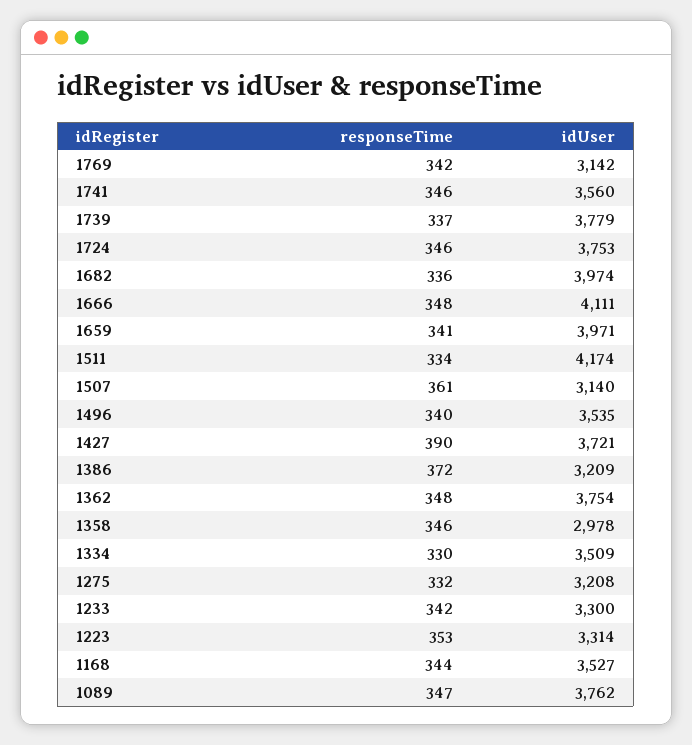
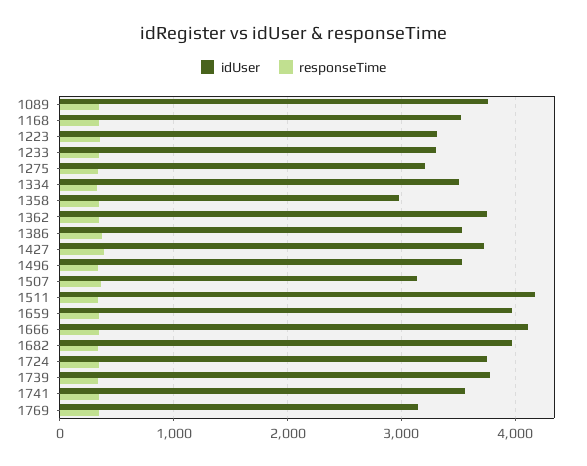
idUser, 1386: 3209 -> 3500

